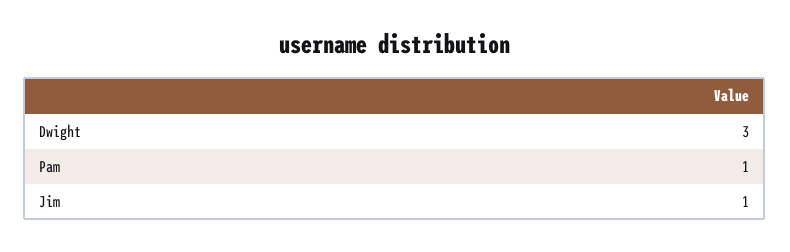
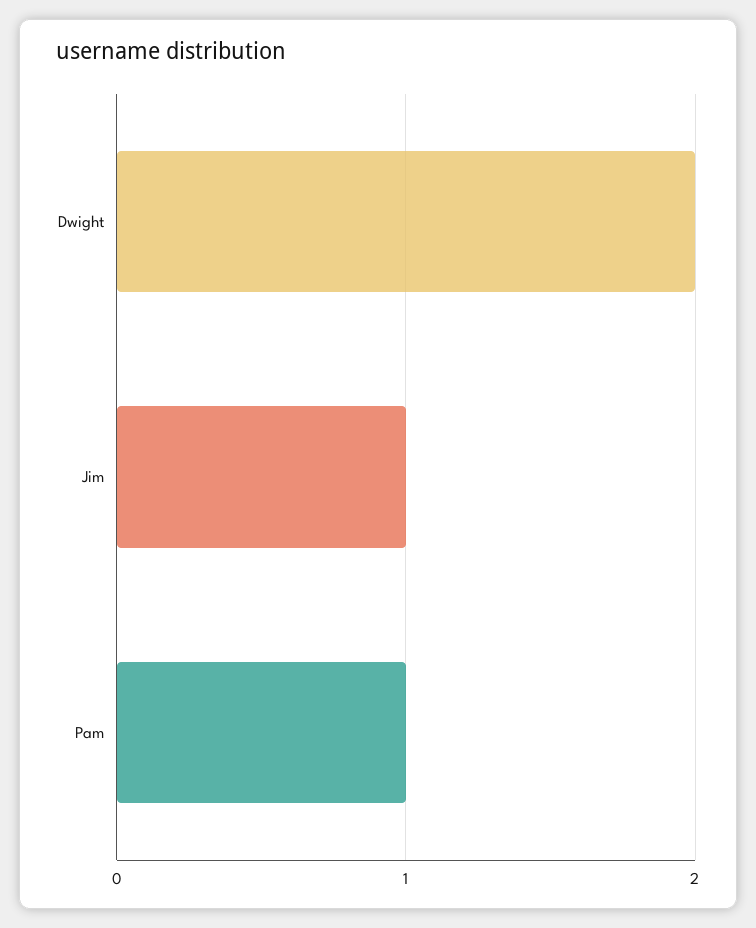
Dwight: 3 -> 2

